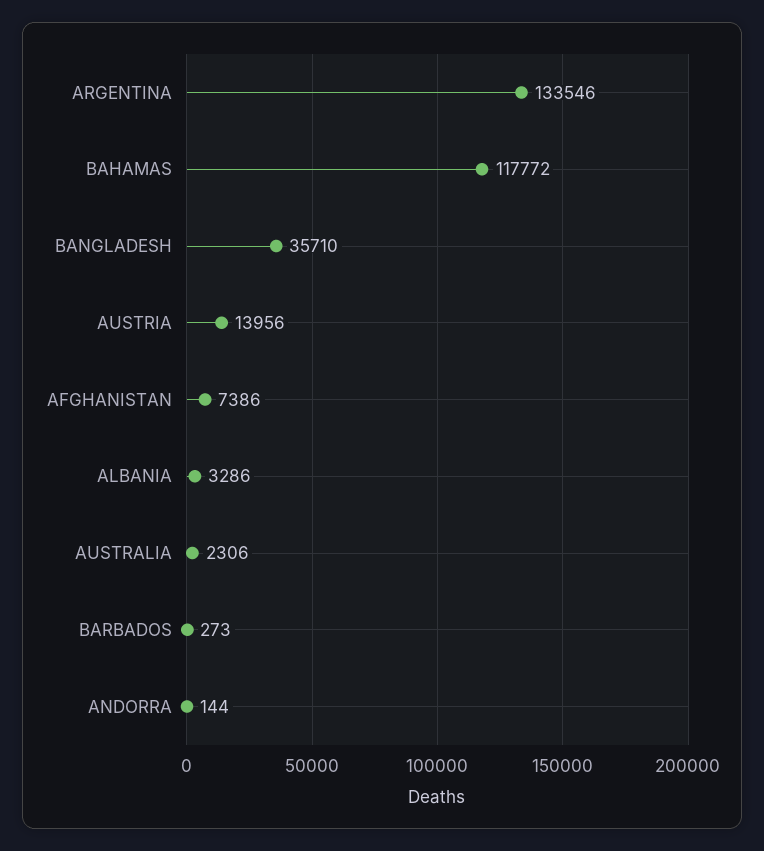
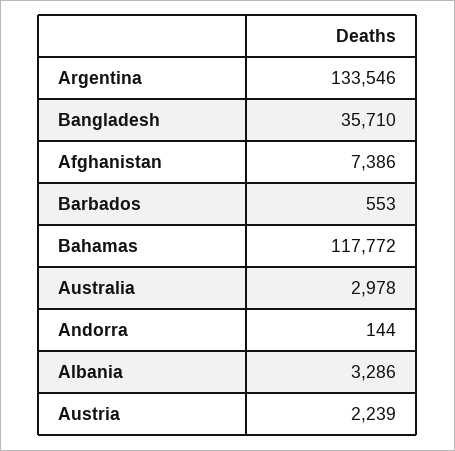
AUSTRIA: 13956 -> 2239
AUSTRALIA: 2306 -> 2978
BARBADOS: 273 -> 553

